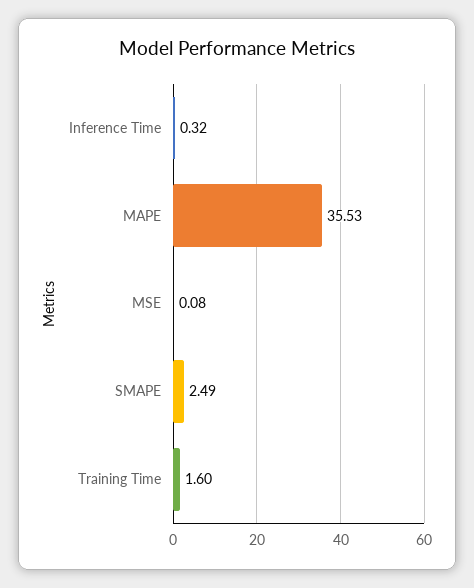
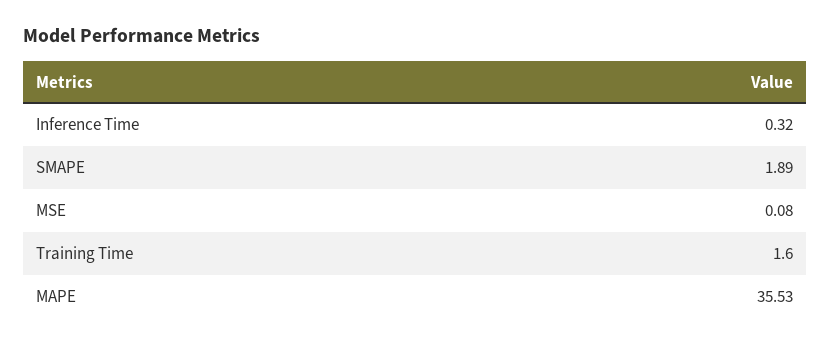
SMAPE: 2.49 -> 1.89

